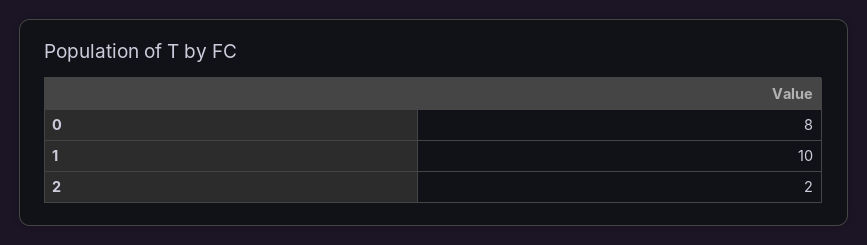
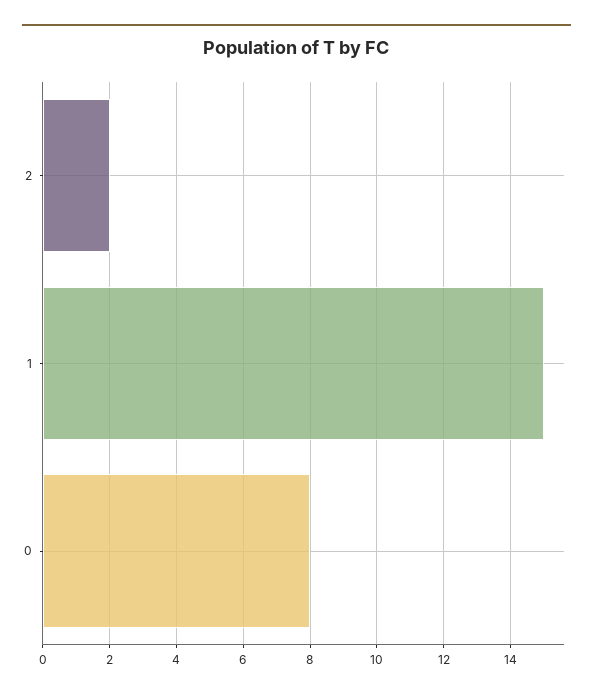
1: 10 -> 15

